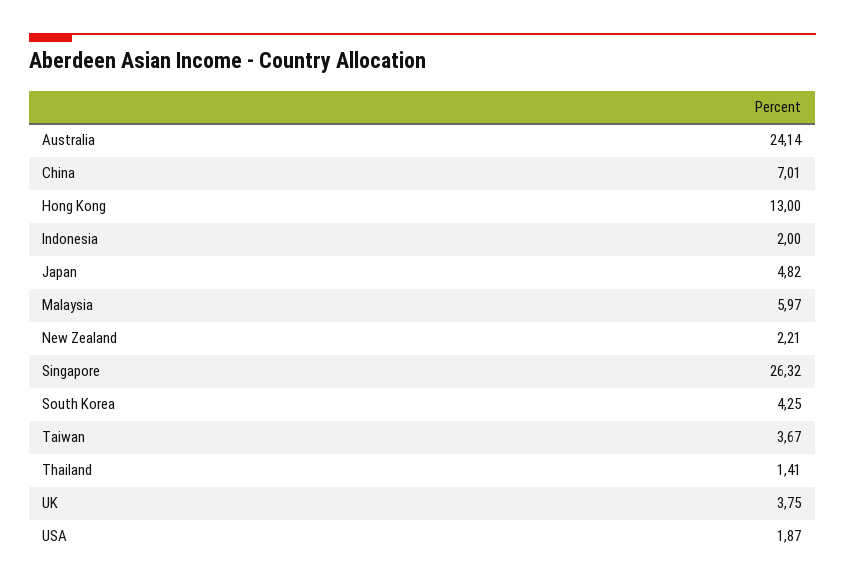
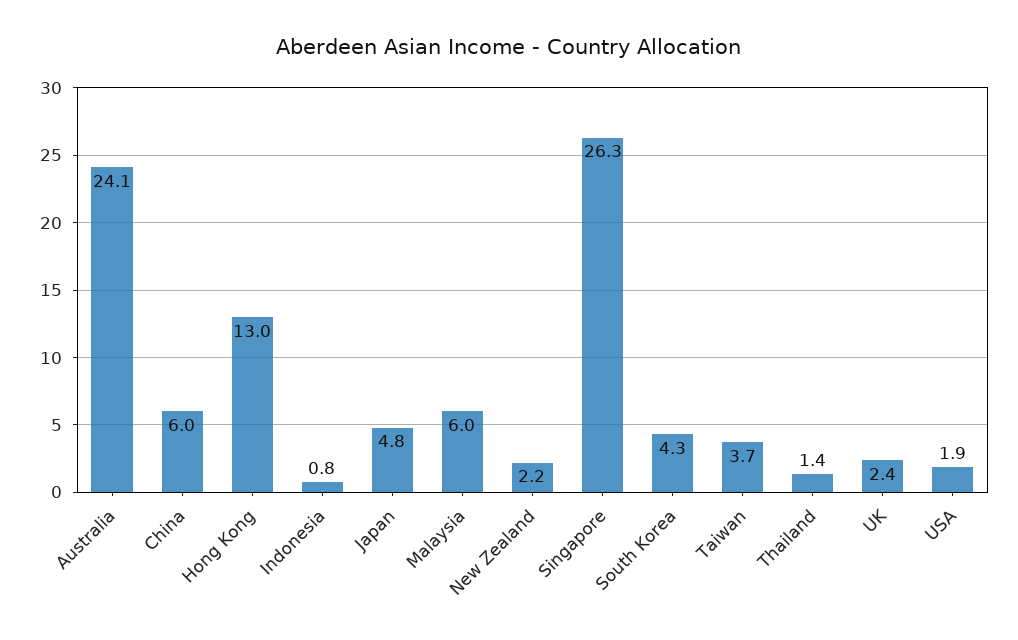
China: 7.01 -> 6
Indonesia: 2 -> 0.8
UK: 3.75 -> 2.4

